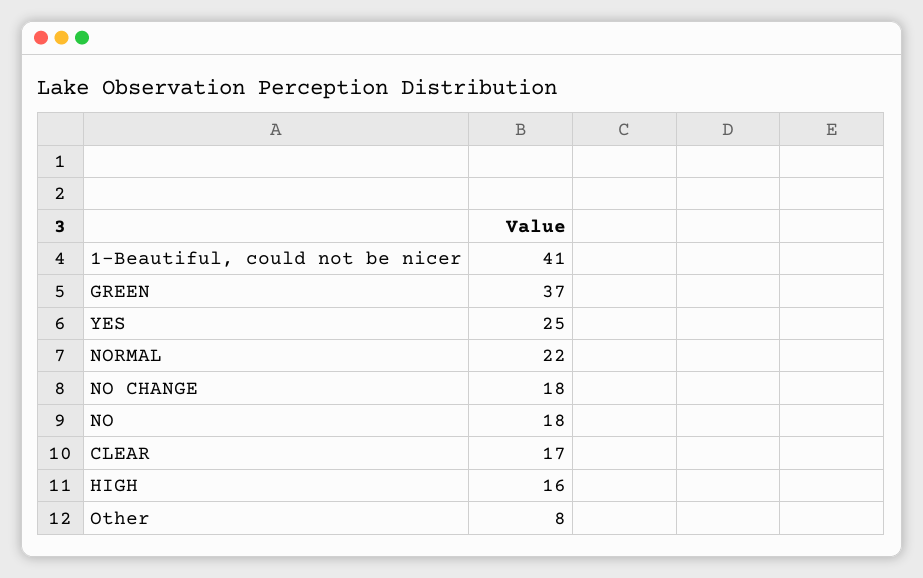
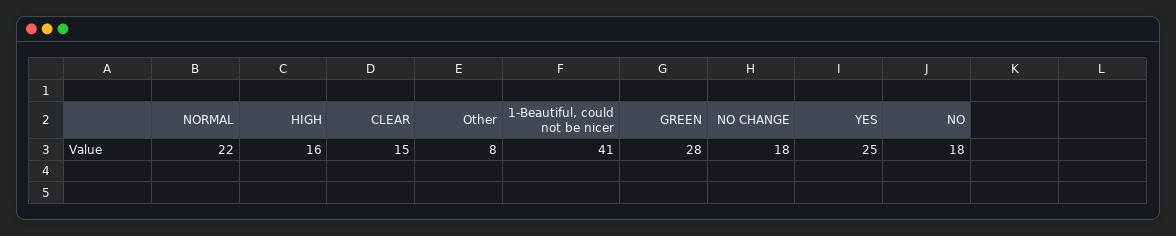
GREEN: 37 -> 28
CLEAR: 17 -> 15

